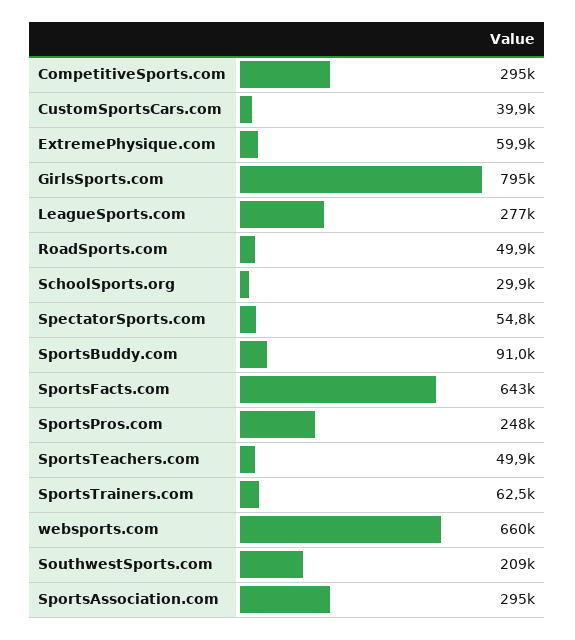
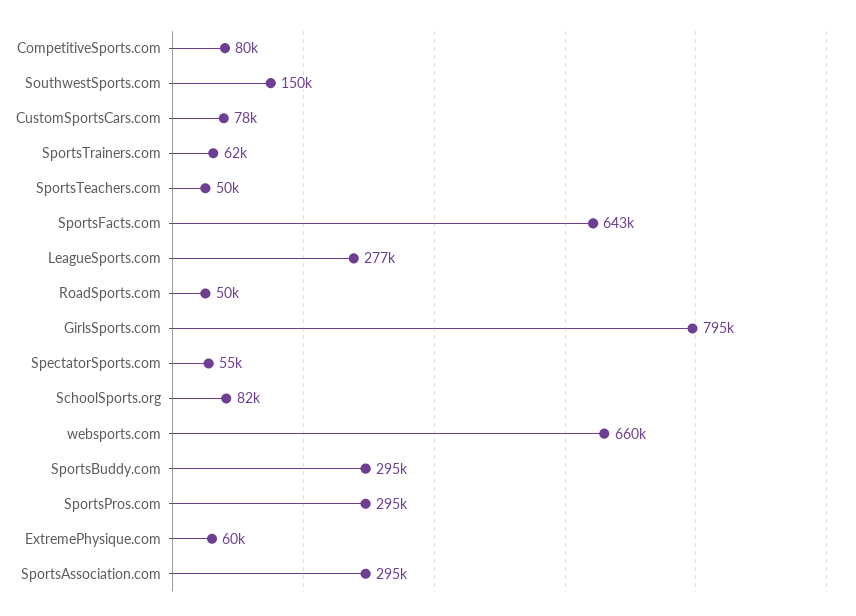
CompetitiveSports.com: 295000 -> 80000
CustomSportsCars.com: 39900 -> 78000
SchoolSports.org: 29900 -> 82000
SportsBuddy.com: 91000 -> 295000
SportsPros.com: 248000 -> 295000
SouthwestSports.com: 209000 -> 150000

